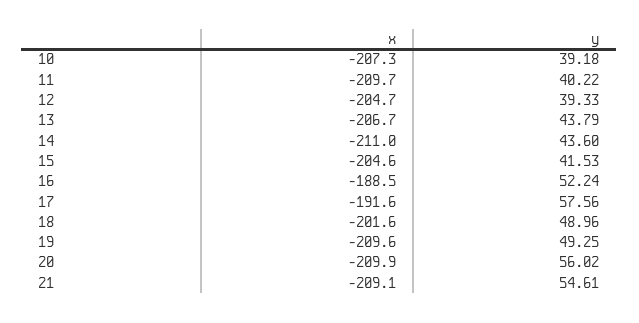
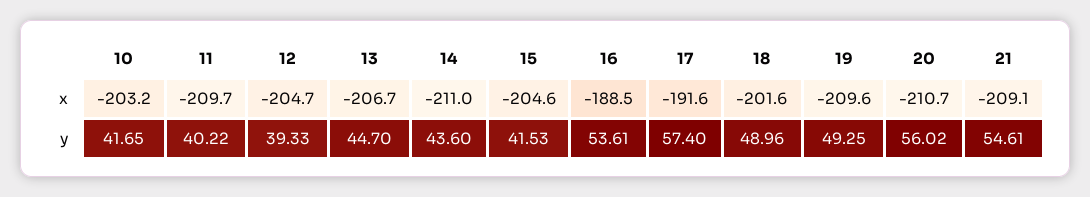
x, 10: -207.3 -> -203.2
y, 10: 39.18 -> 41.65
y, 13: 43.79 -> 44.7
y, 16: 52.24 -> 53.61
y, 17: 57.56 -> 57.4
x, 20: -209.9 -> -210.7

